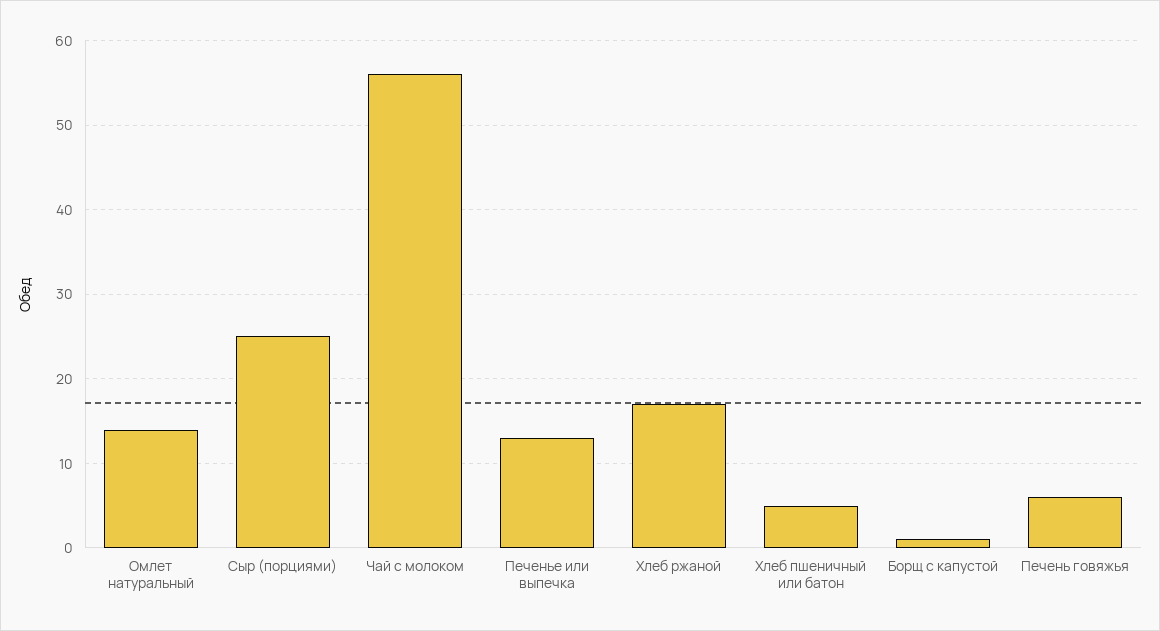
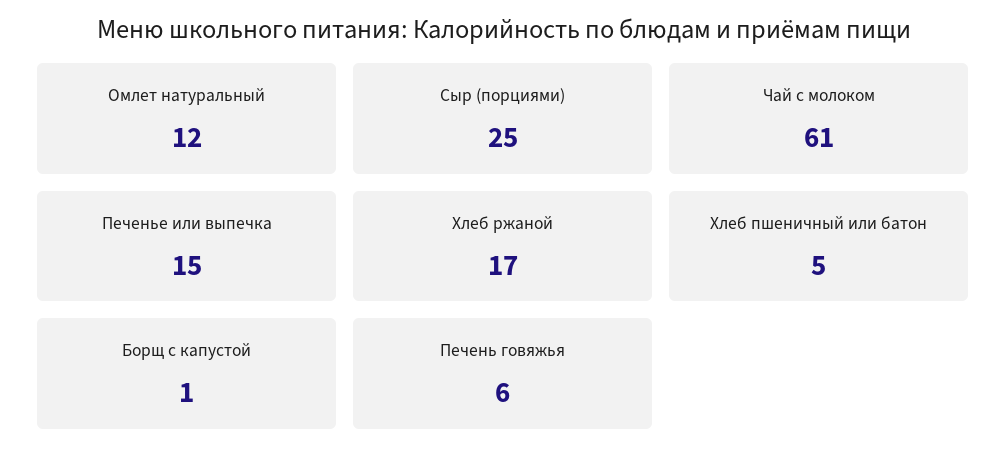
Омлет натуральный: 14 -> 12
Чай с молоком: 56 -> 61
Печенье или выпечка: 13 -> 15

